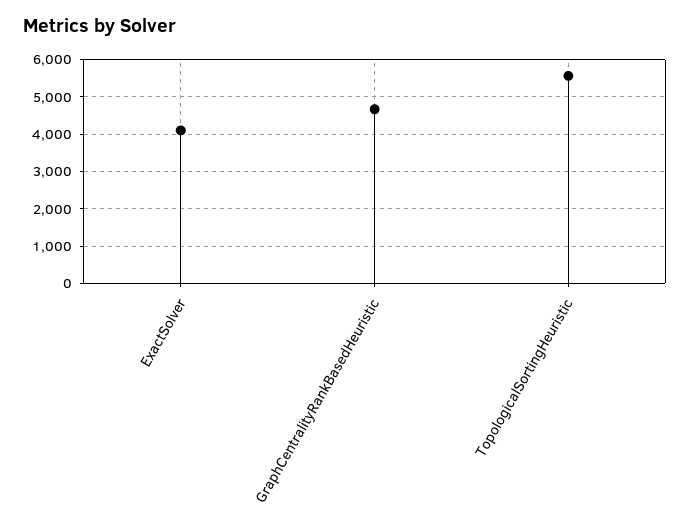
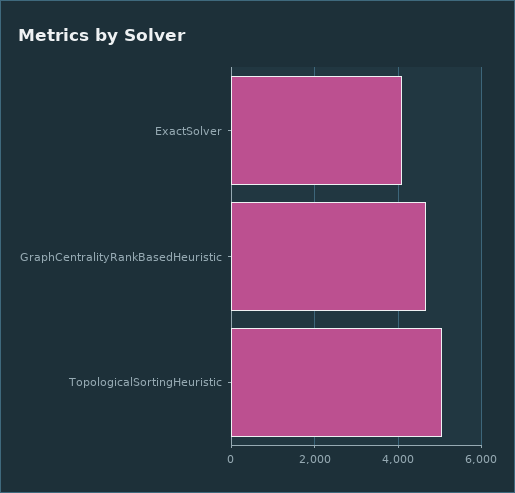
TopologicalSortingHeuristic: 5600 -> 5000

